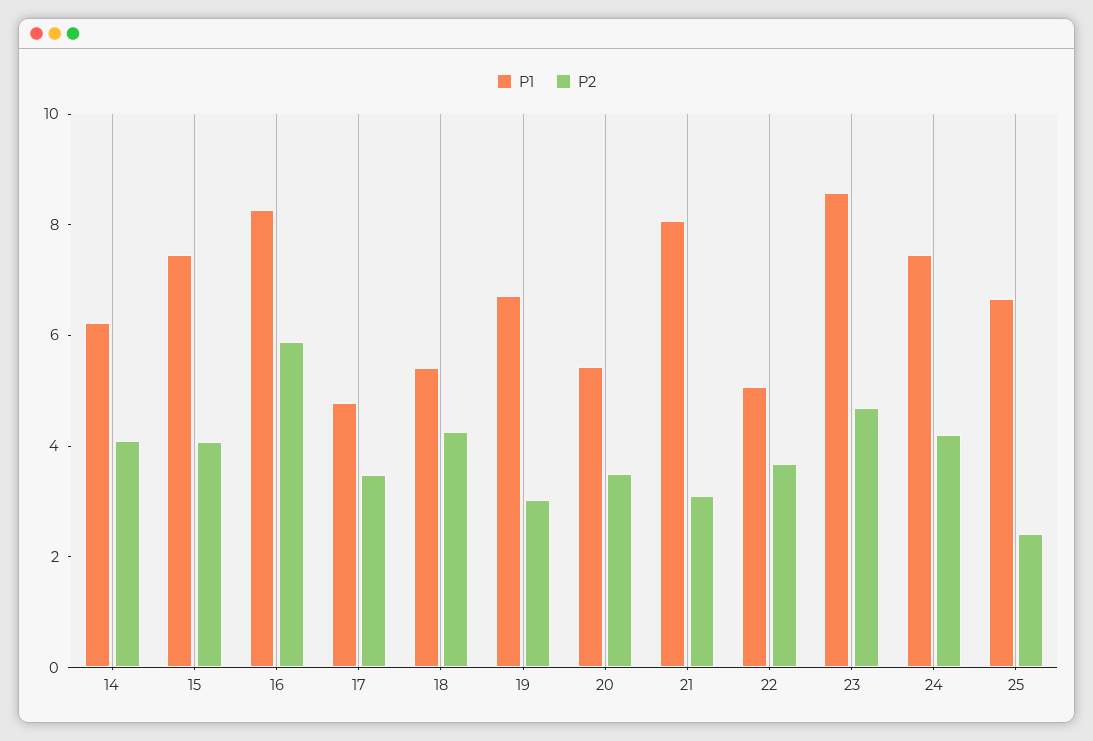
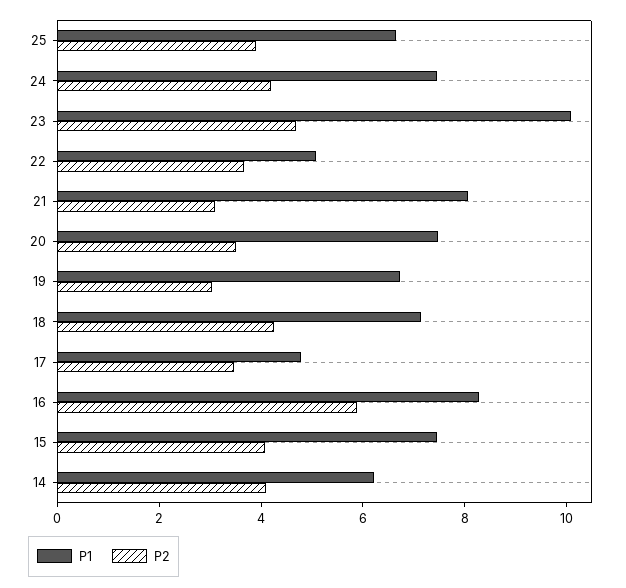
P1, 18: 5.5 -> 7
P1, 20: 5.5 -> 7.5
P1, 23: 8.5 -> 10
P2, 25: 2.5 -> 4

